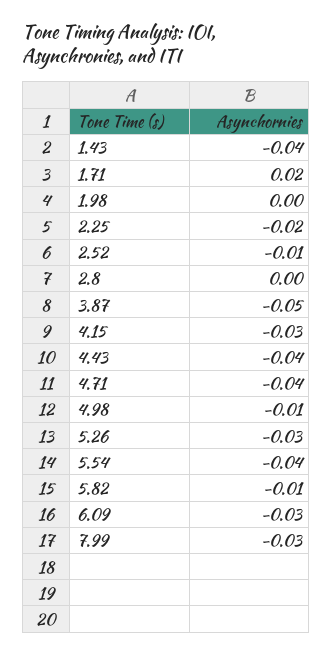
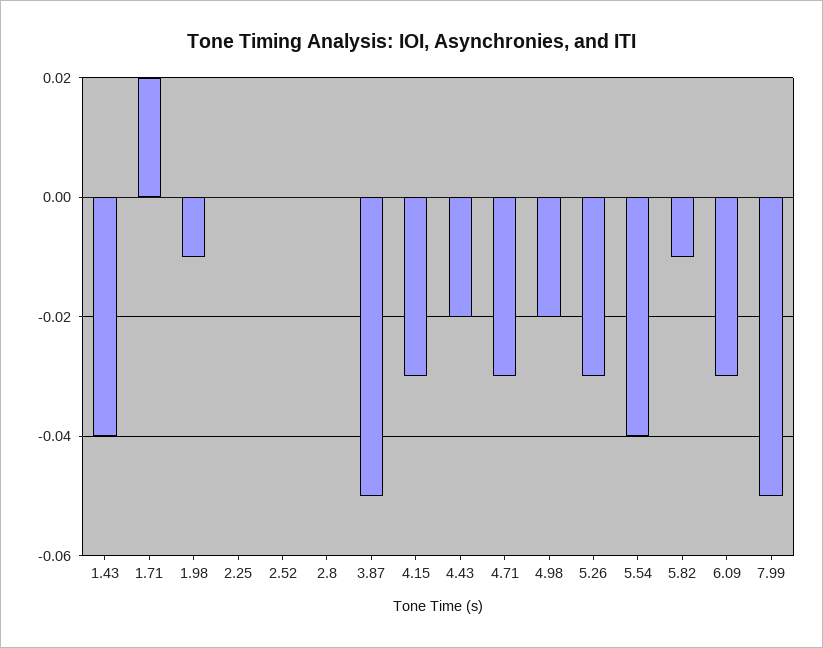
1.98: 0 -> -0.01
2.25: -0.02 -> 0
2.52: -0.01 -> 0
4.43: -0.04 -> -0.02
4.71: -0.04 -> -0.03
4.98: -0.01 -> -0.02
7.99: -0.03 -> -0.05

